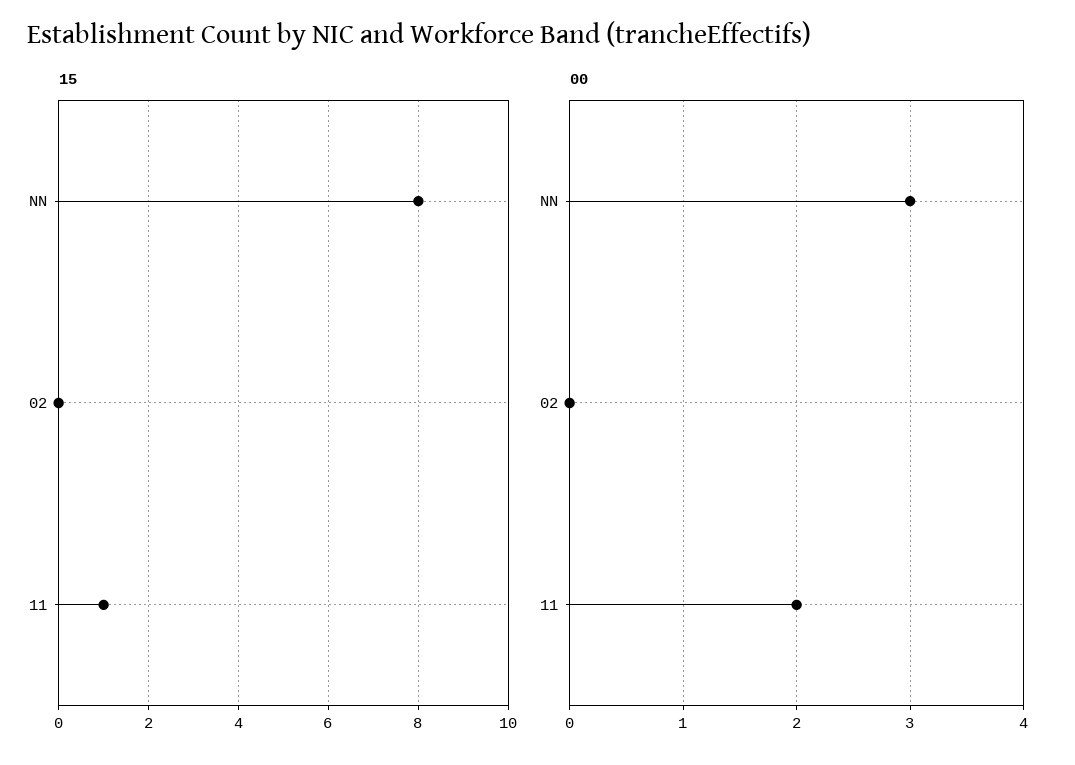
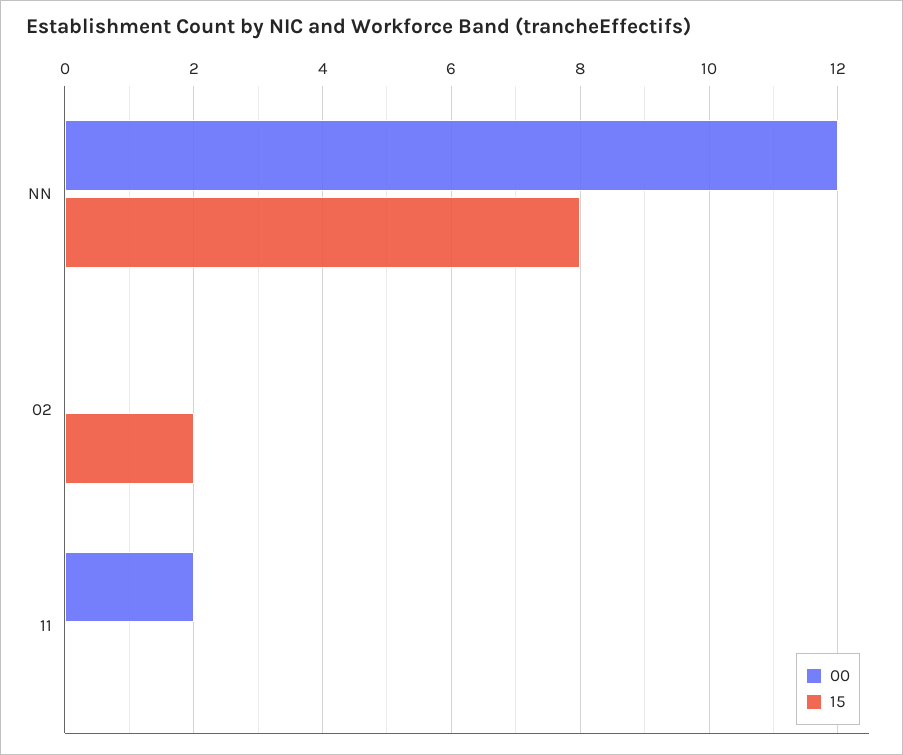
15, 02: 0 -> 2
15, 11: 1 -> 0
00, NN: 3 -> 12

